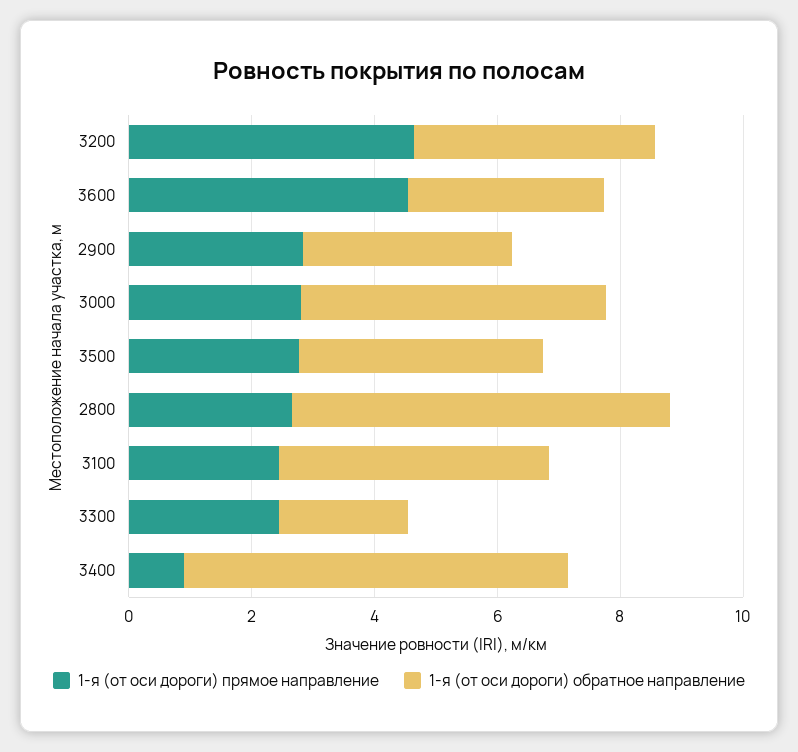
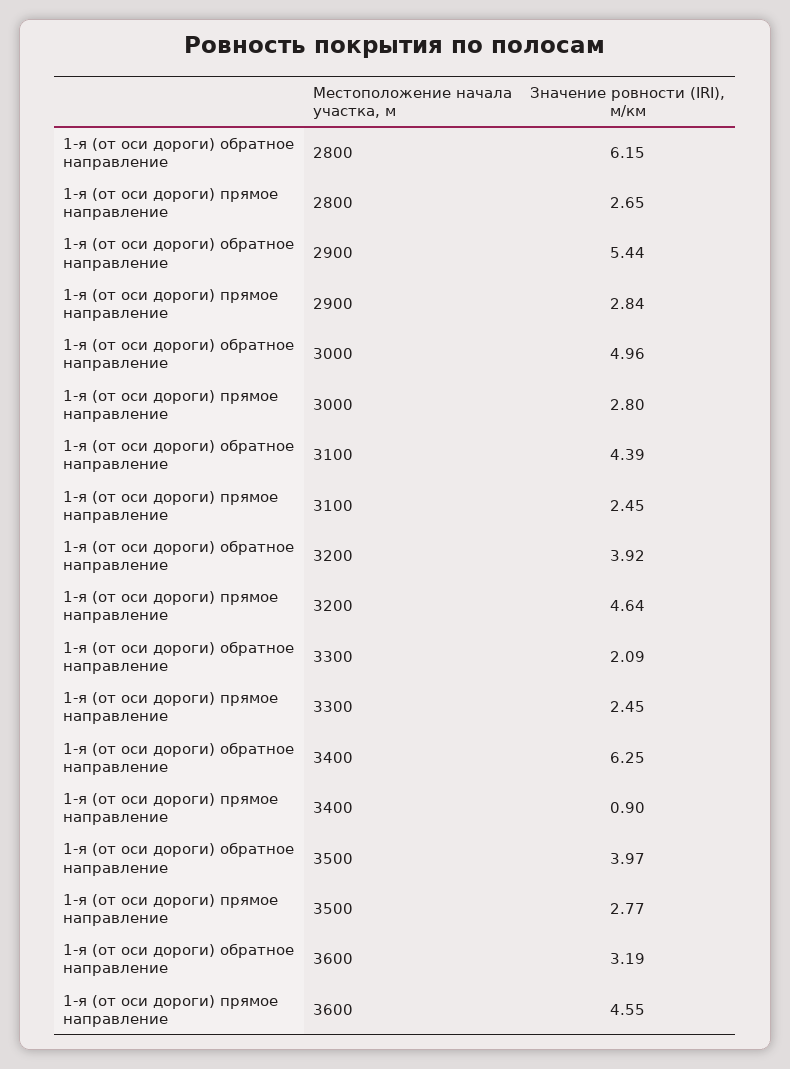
1-я (от оси дороги) обратное направление, 2900: 3.5 -> 5.44

